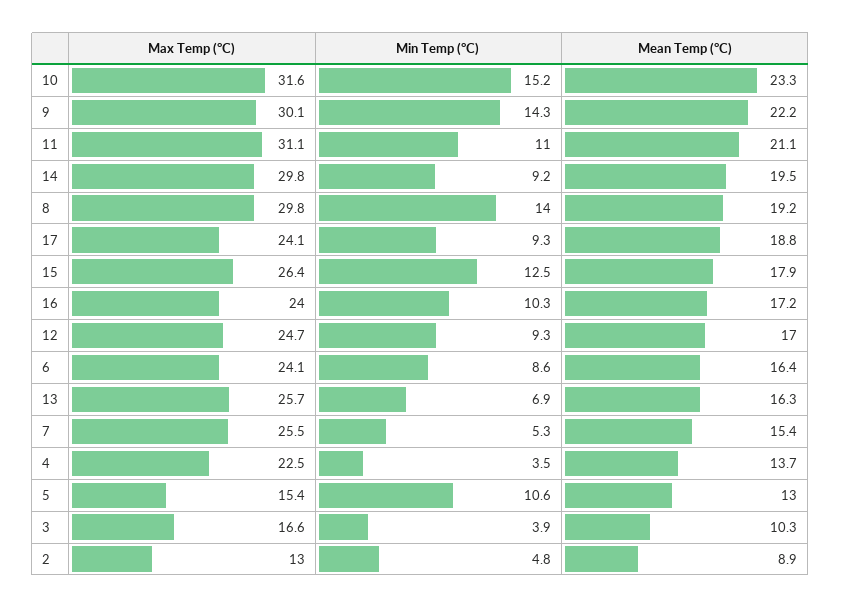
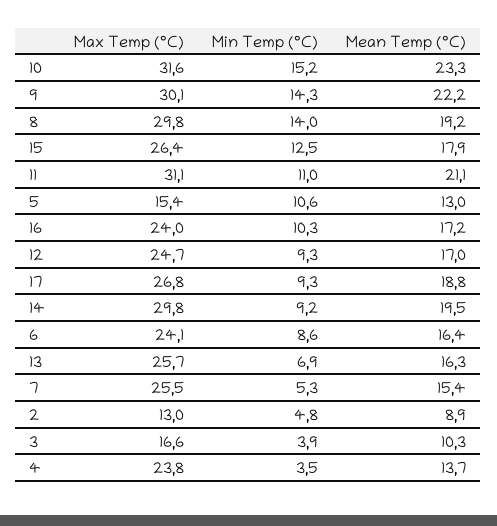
Max Temp (°C), 17: 24.1 -> 26.8
Max Temp (°C), 4: 22.5 -> 23.8

